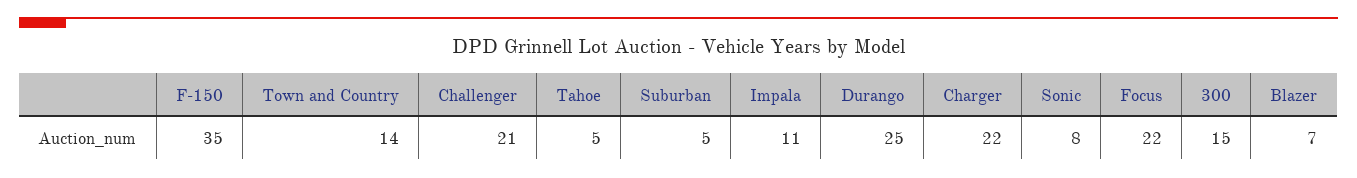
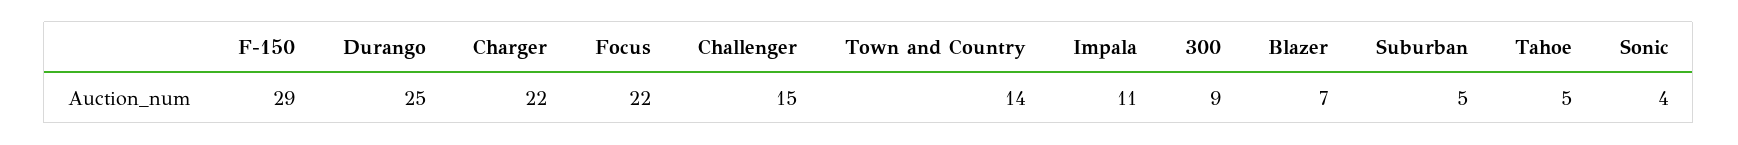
F-150: 35 -> 29
Challenger: 21 -> 15
Sonic: 8 -> 4
300: 15 -> 9

